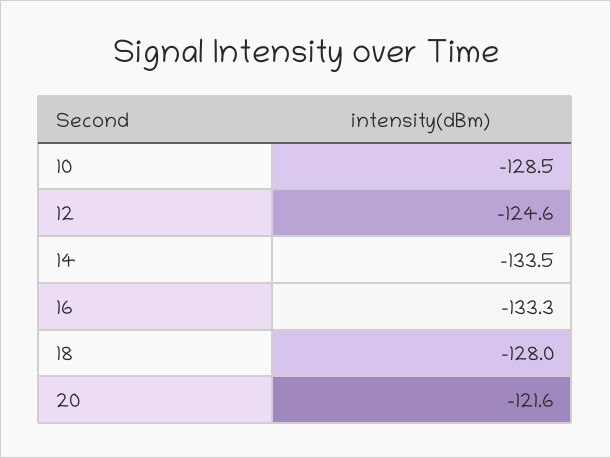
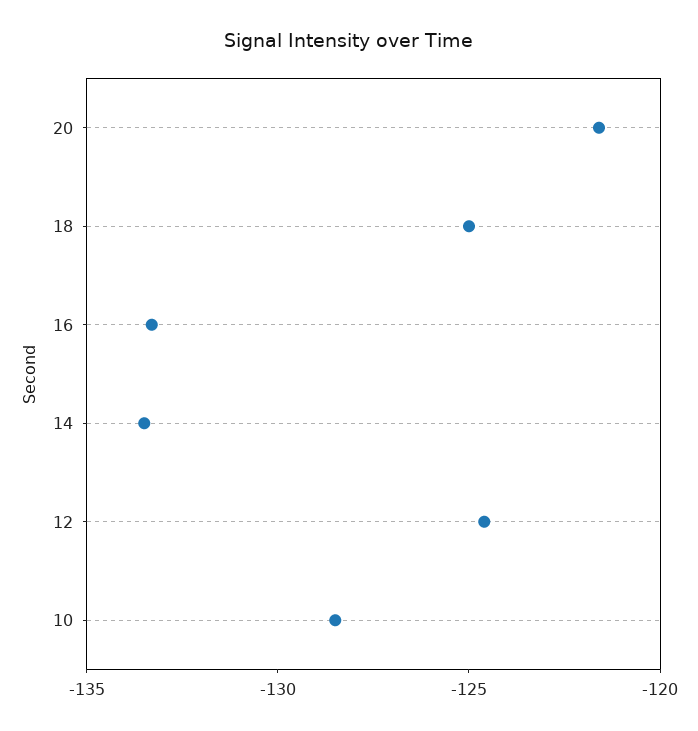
18: -128 -> -125

